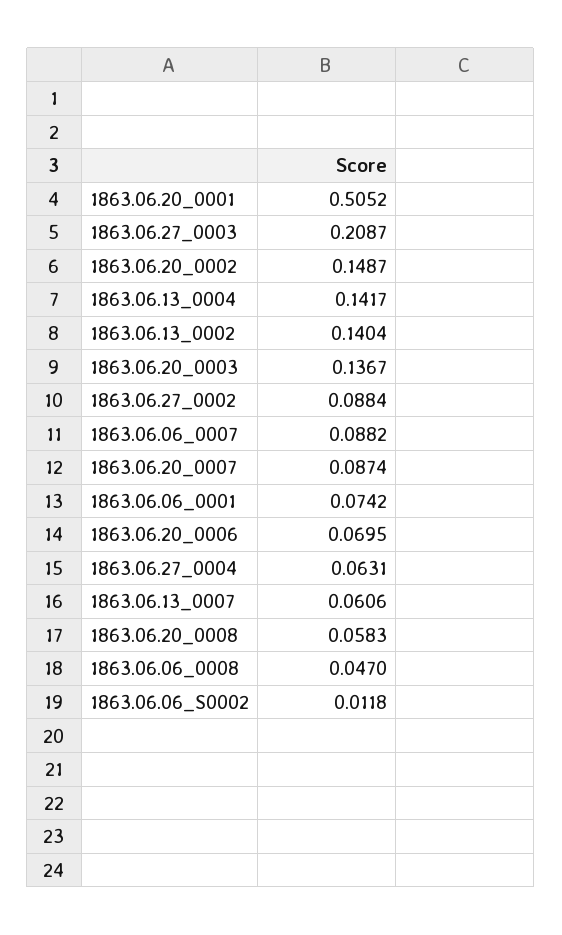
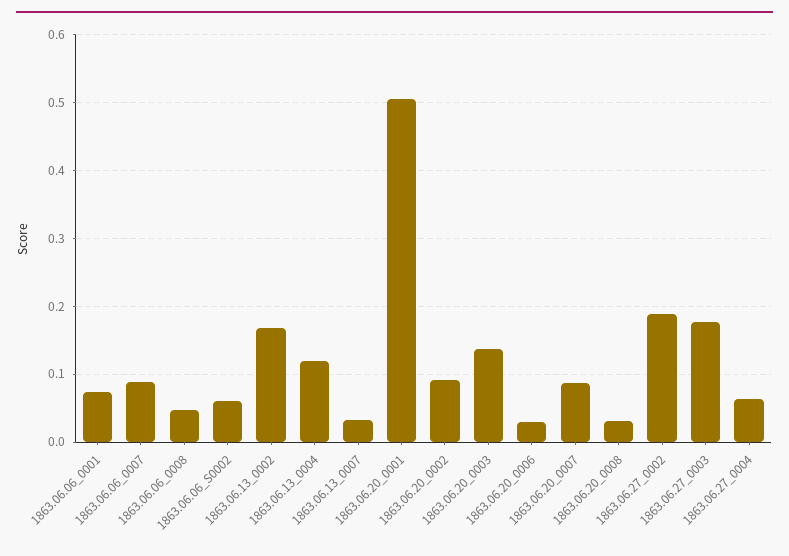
1863.06.27_0003: 0.2087 -> 0.18
1863.06.20_0002: 0.1487 -> 0.09
1863.06.13_0004: 0.1417 -> 0.12
1863.06.13_0002: 0.1404 -> 0.17
1863.06.27_0002: 0.0884 -> 0.19
1863.06.20_0006: 0.0695 -> 0.03
1863.06.13_0007: 0.0606 -> 0.03
1863.06.20_0008: 0.0583 -> 0.03
1863.06.06_S0002: 0.0118 -> 0.06

